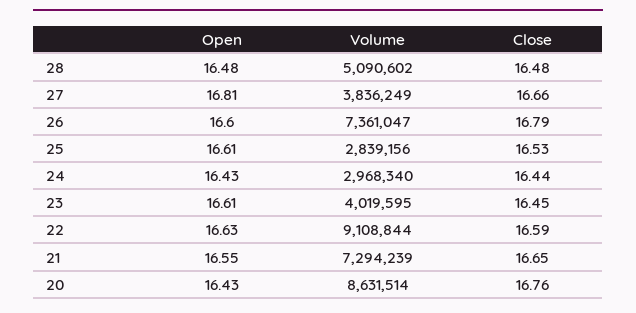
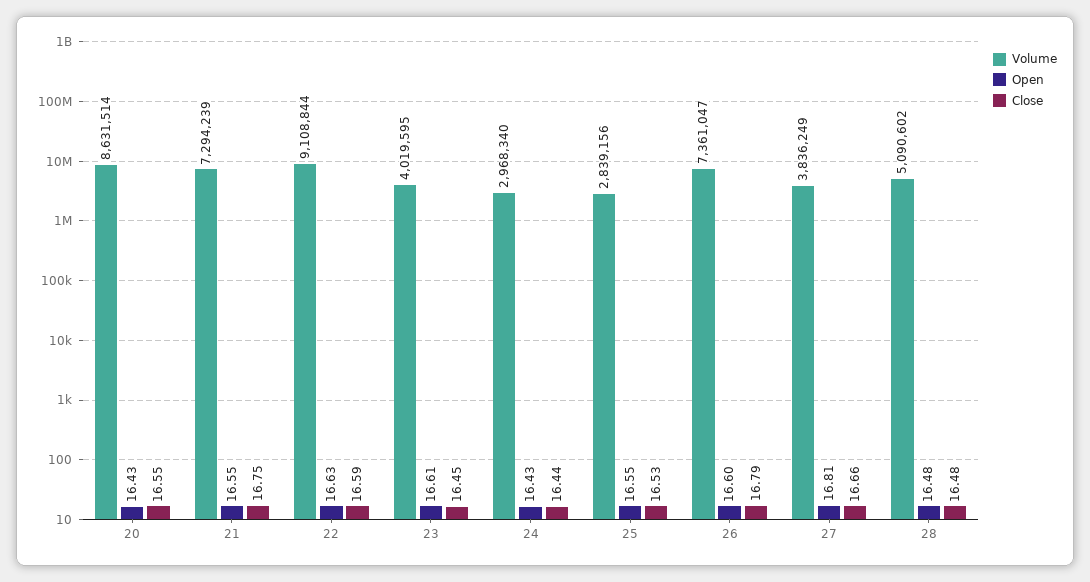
Open, 25: 16.61 -> 16.55
Close, 21: 16.65 -> 16.75
Close, 20: 16.76 -> 16.55

